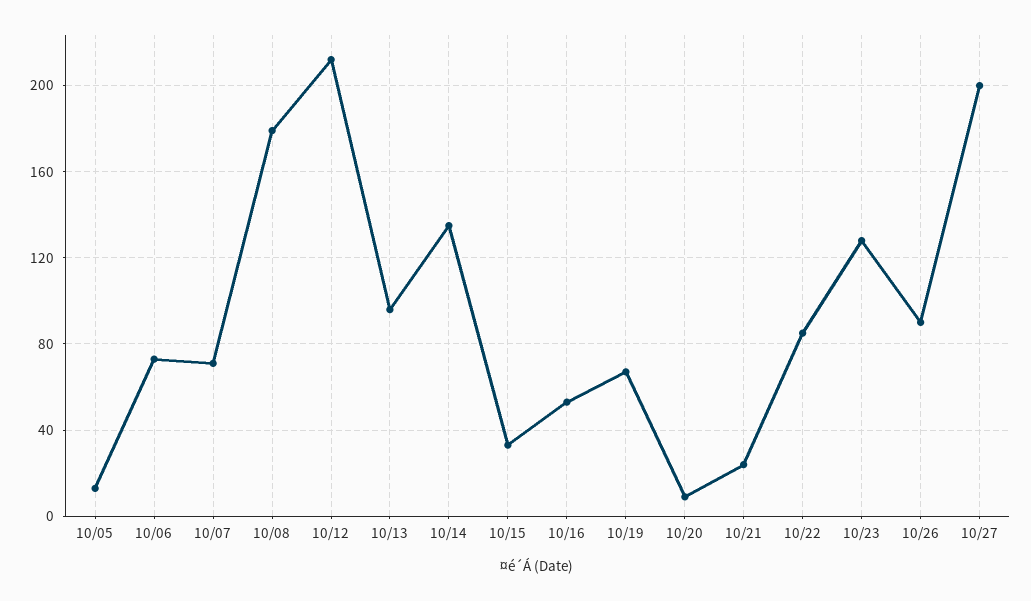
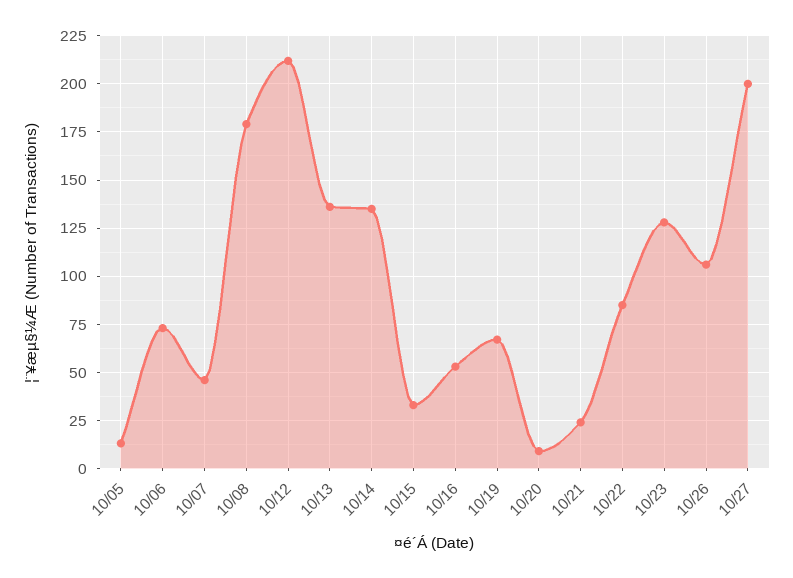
10/07: 70 -> 45
10/13: 95 -> 135
10/26: 90 -> 105

